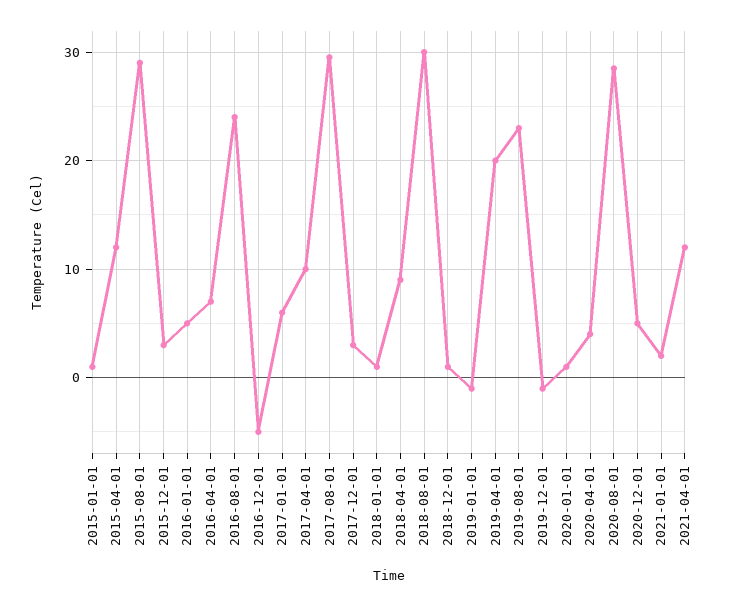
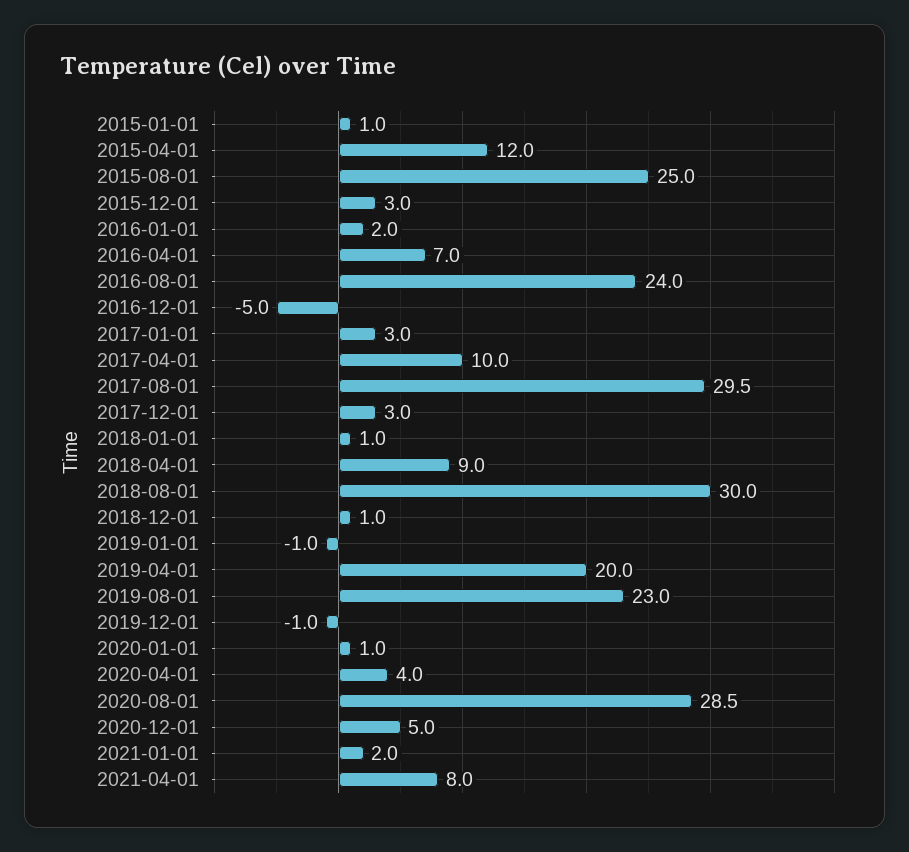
2015-08-01: 29 -> 25
2016-01-01: 5 -> 2
2017-01-01: 6 -> 3
2021-04-01: 12 -> 8

